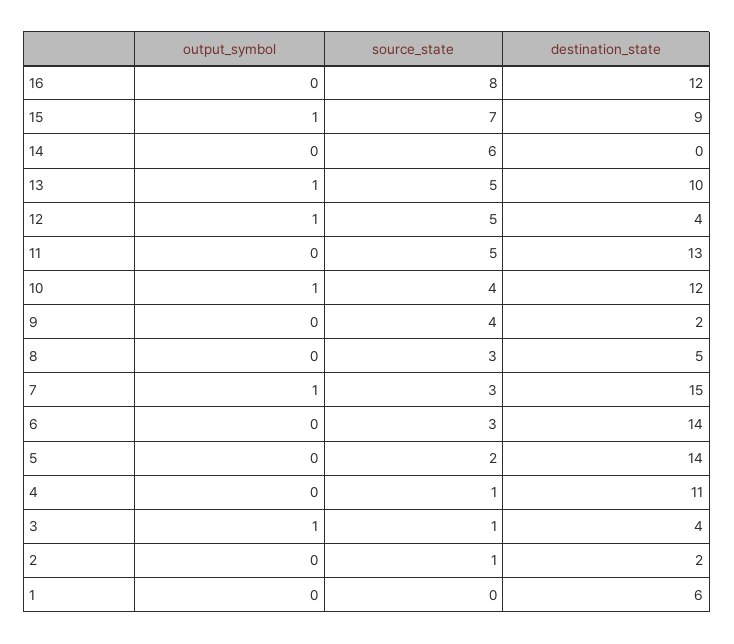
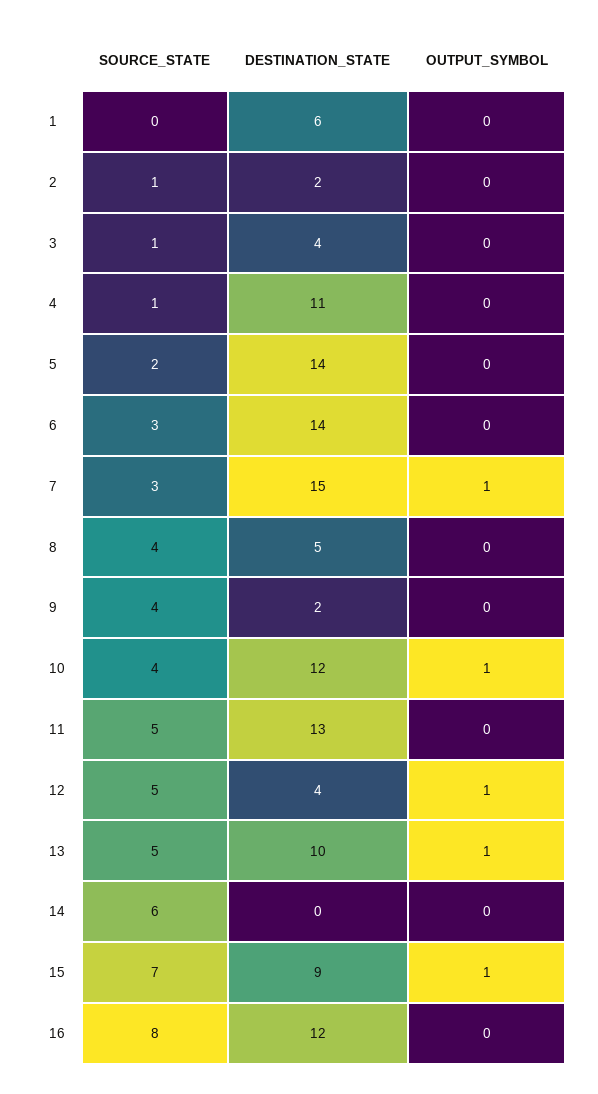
source_state, 8: 3 -> 4
output_symbol, 3: 1 -> 0

